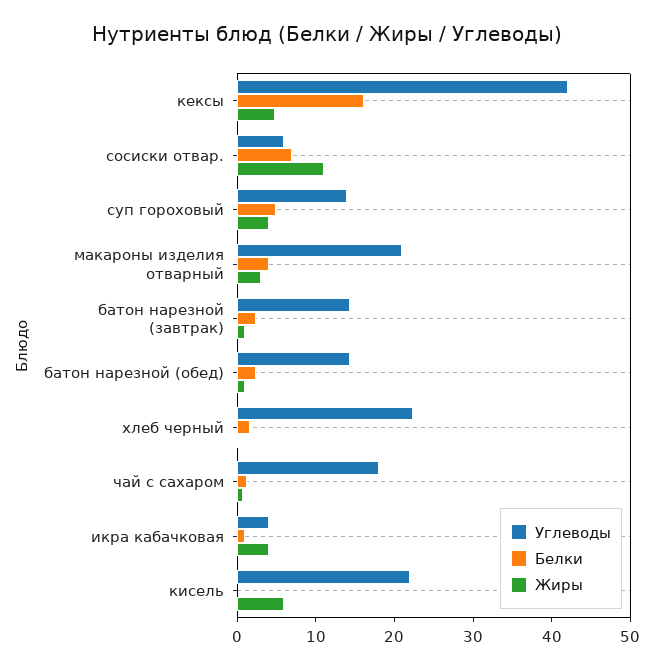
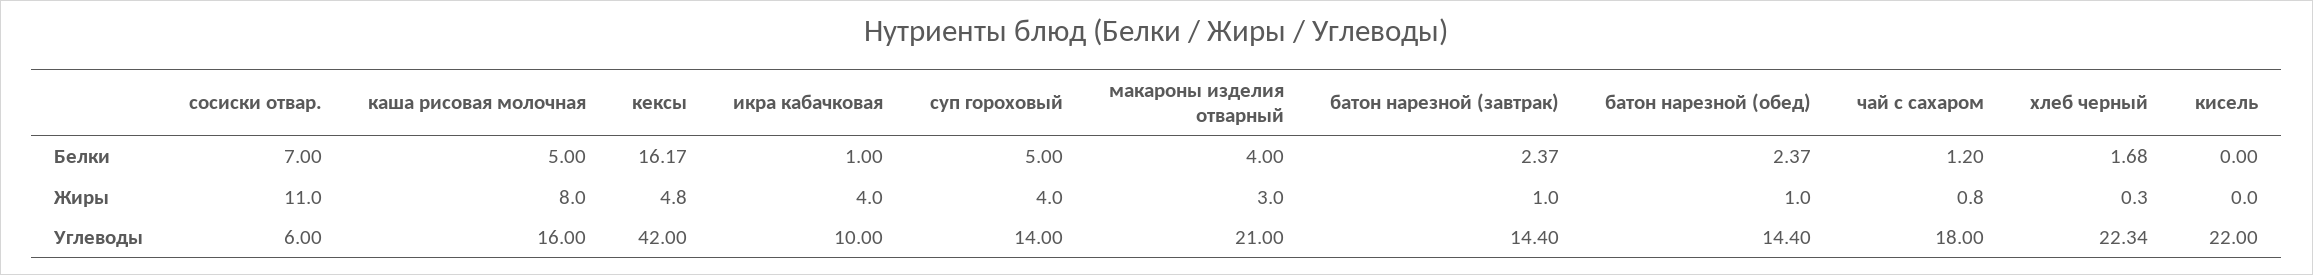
Углеводы, икра кабачковая: 4 -> 10
Жиры, кисель: 6 -> 0
Белки, каша рисовая молочная: none -> 5
Жиры, каша рисовая молочная: none -> 8
Углеводы, каша рисовая молочная: none -> 16

